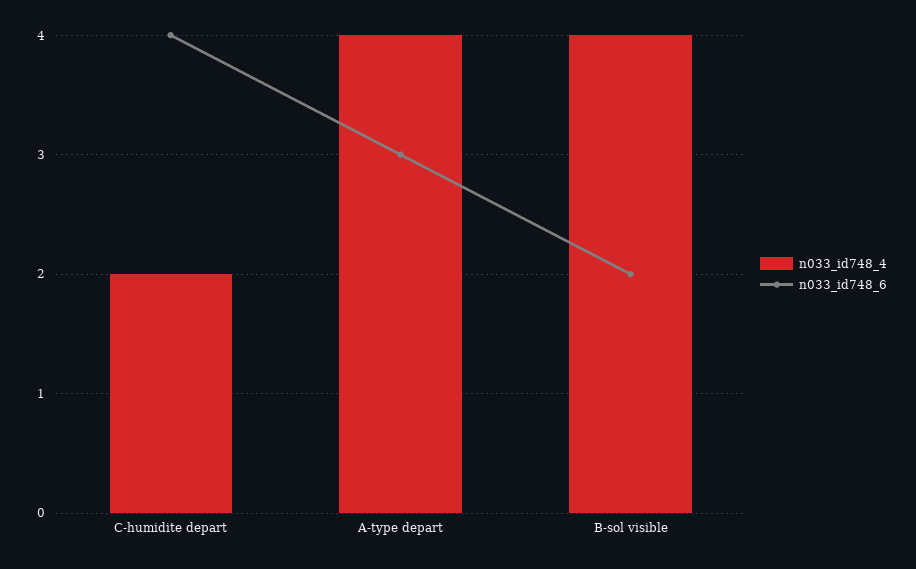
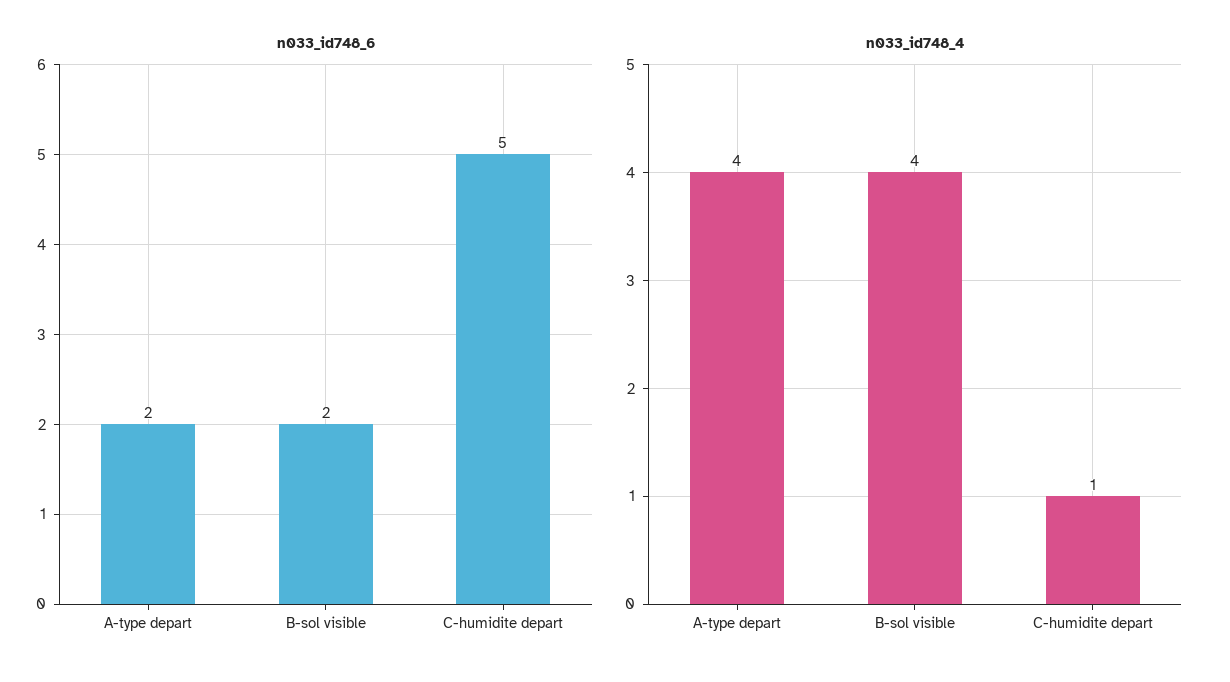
n033_id748_4, C-humidite depart: 2 -> 1
n033_id748_6, C-humidite depart: 4 -> 5
n033_id748_6, A-type depart: 3 -> 2

